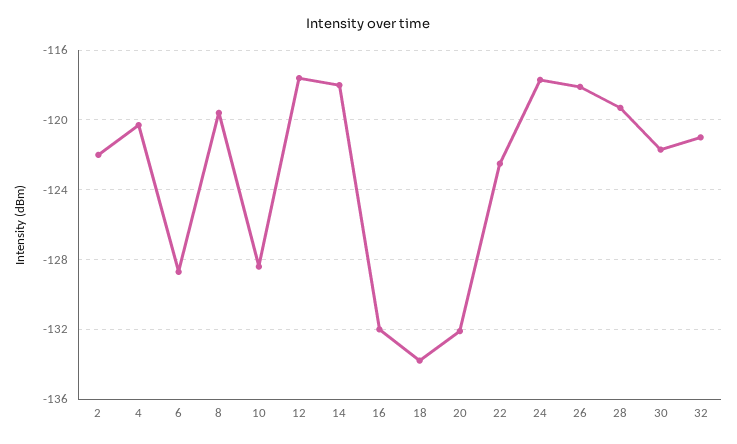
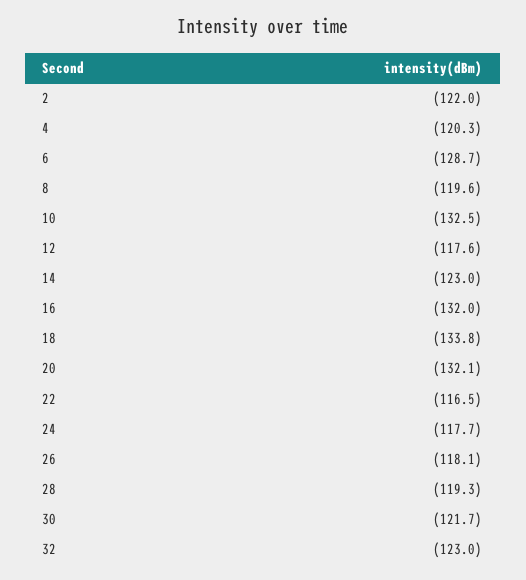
10: -128.5 -> -132.5
14: -118 -> -123
22: -122.5 -> -116.5
32: -121 -> -123

